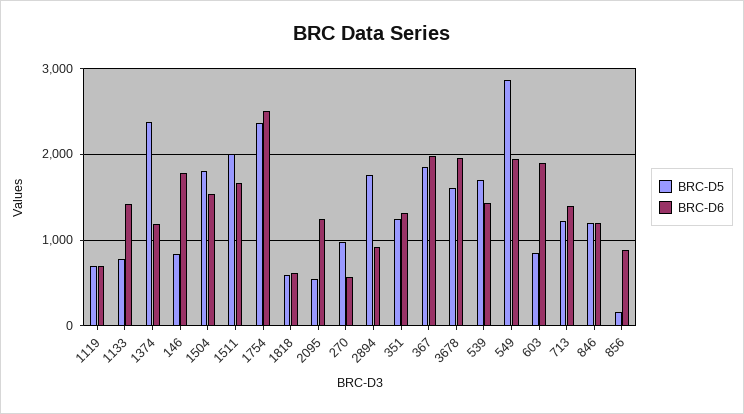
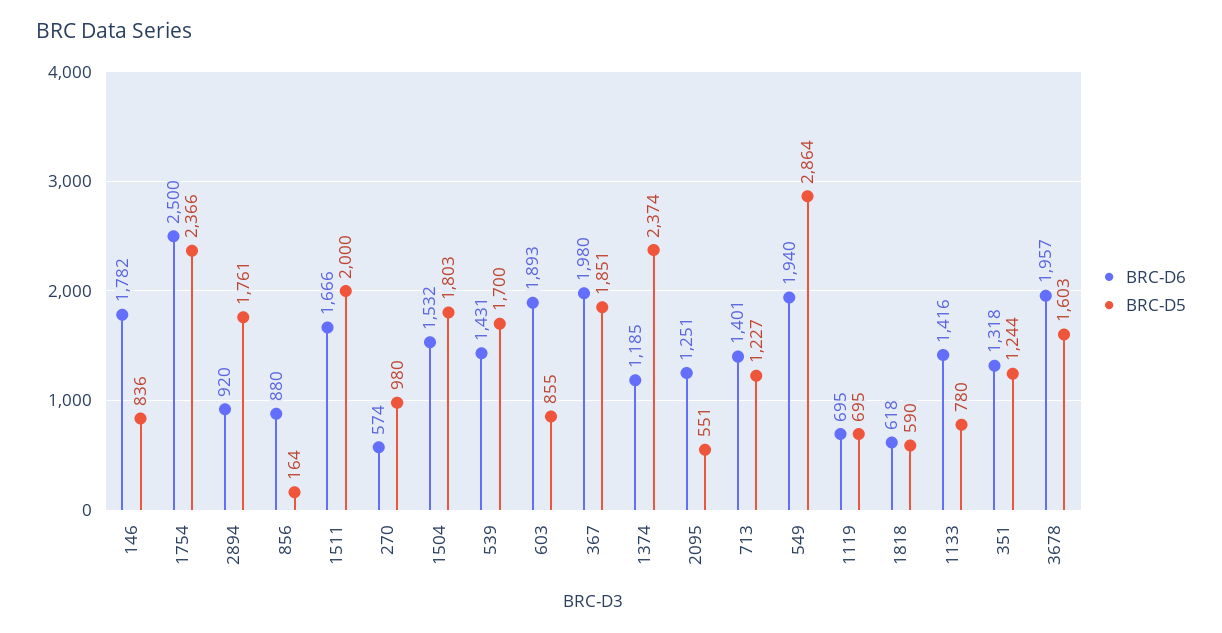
BRC-D5, 846: 1200 -> none
BRC-D6, 846: 1200 -> none

